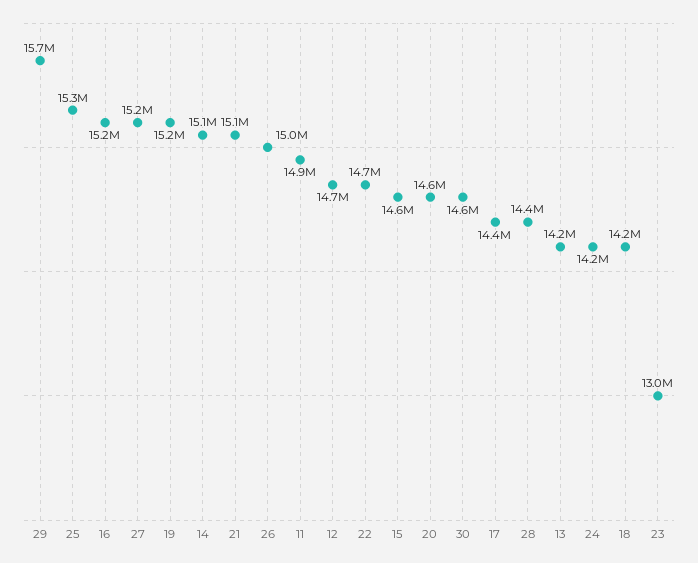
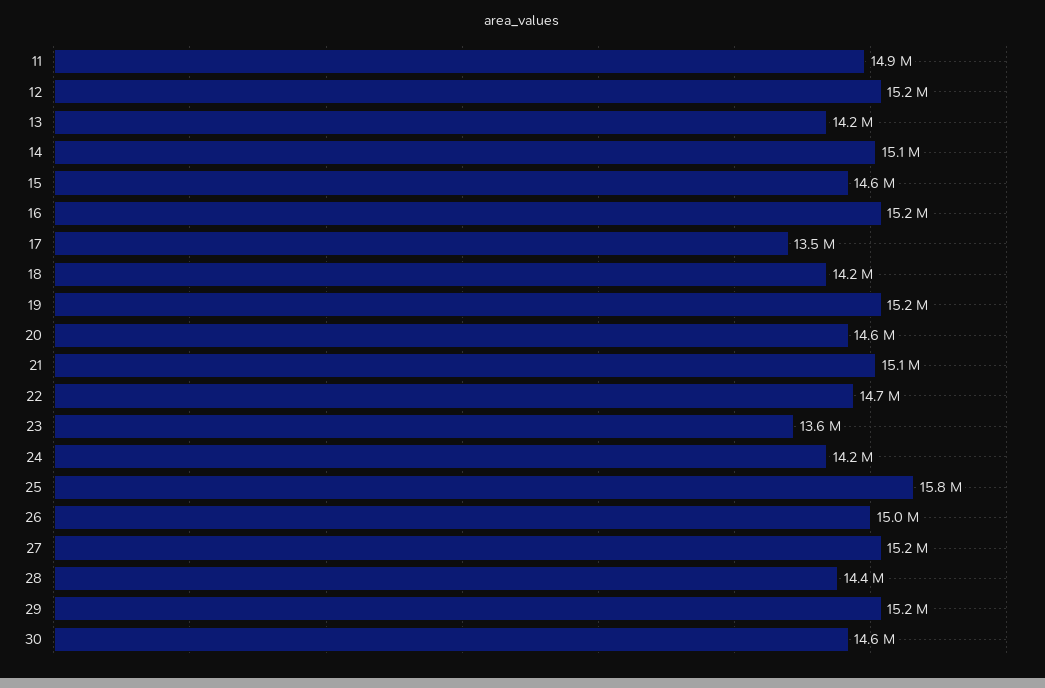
29: 15700000 -> 15200000
25: 15300000 -> 15800000
12: 14700000 -> 15200000
17: 14400000 -> 13500000
23: 13000000 -> 13600000

